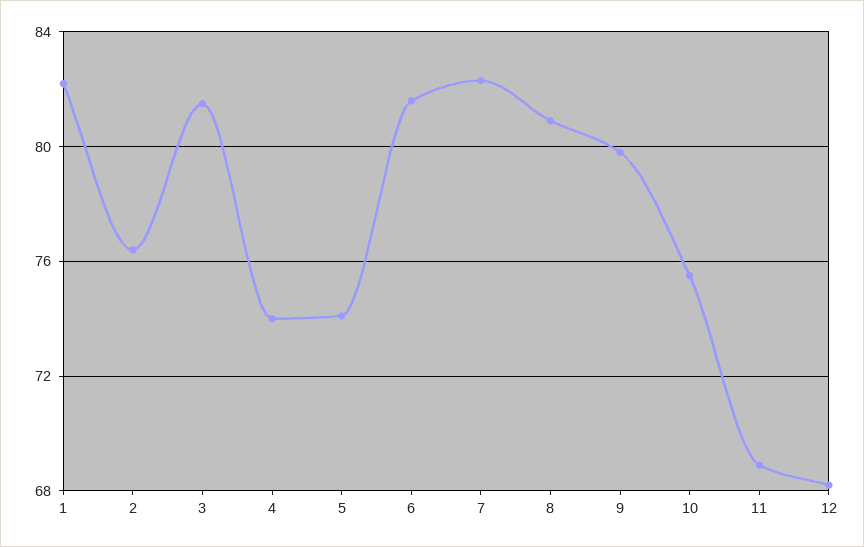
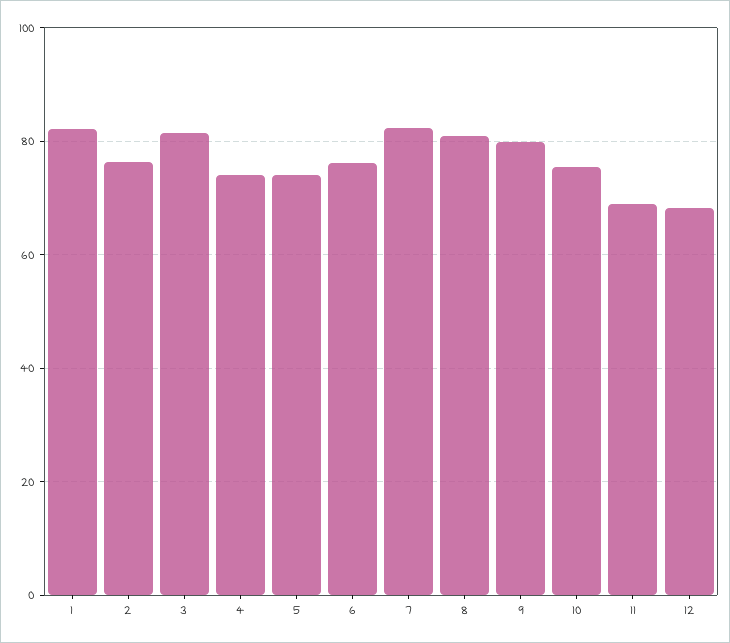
6: 81.5 -> 76

